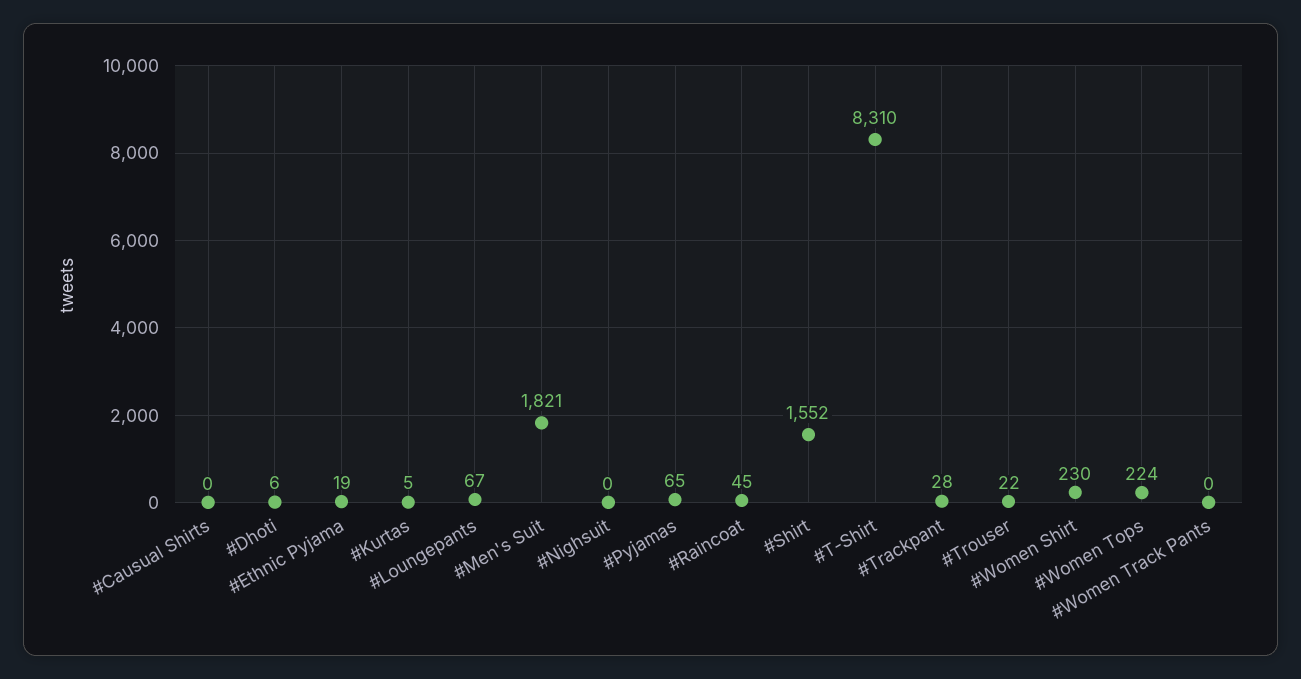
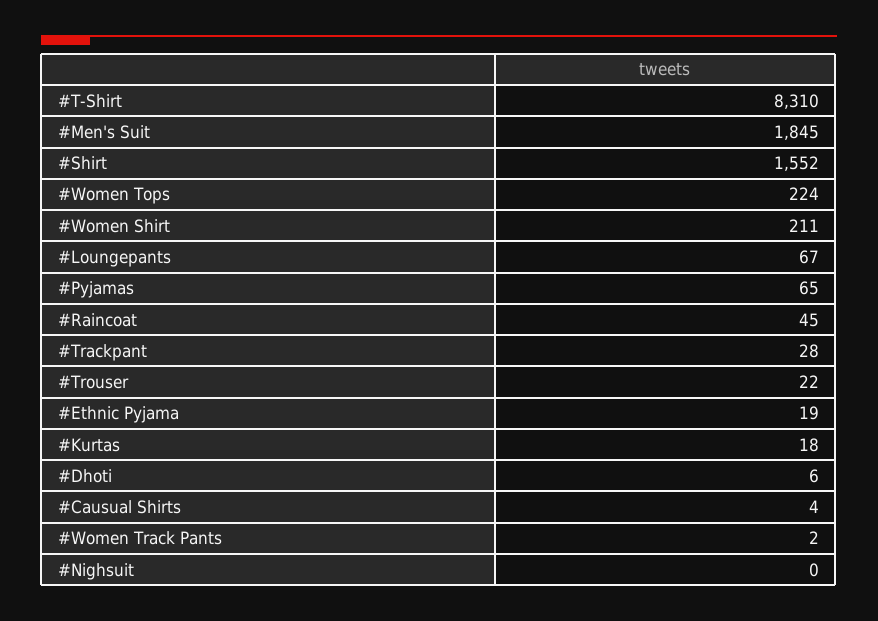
#Causual Shirts: 0 -> 4
#Kurtas: 5 -> 18
#Men's Suit: 1821 -> 1845
#Women Shirt: 230 -> 211
#Women Track Pants: 0 -> 2

